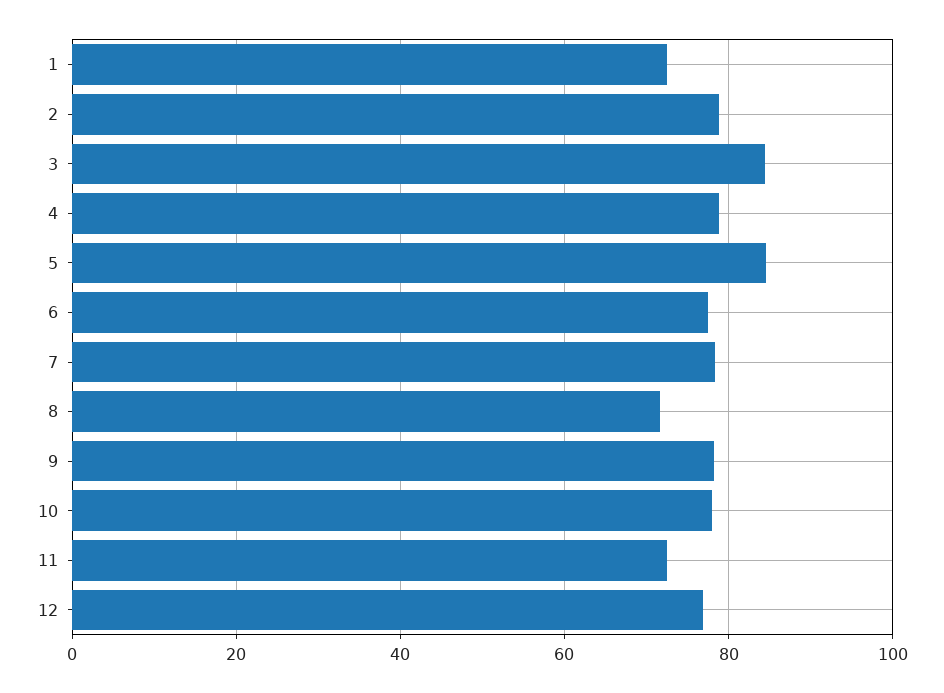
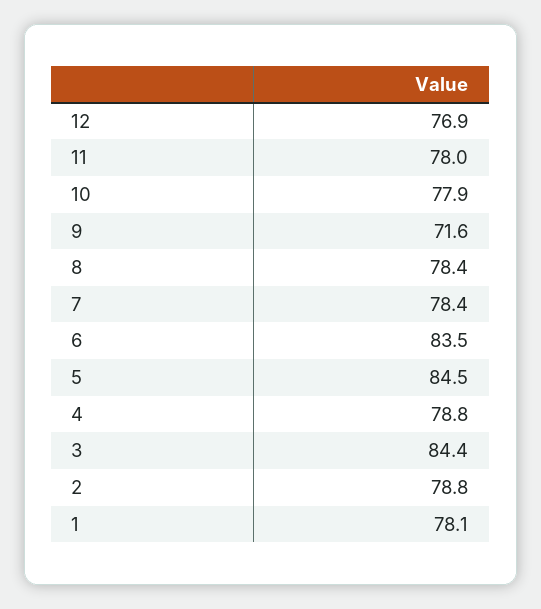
1: 72 -> 78.1
6: 78 -> 83.5
8: 72 -> 78.4
9: 78 -> 71.6
11: 72 -> 78

